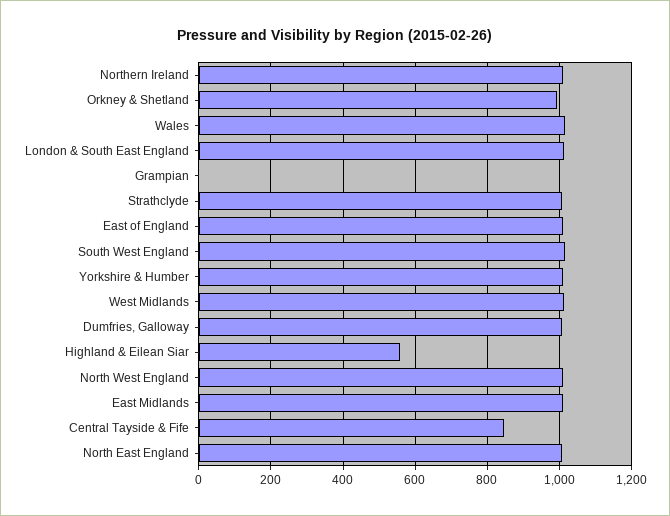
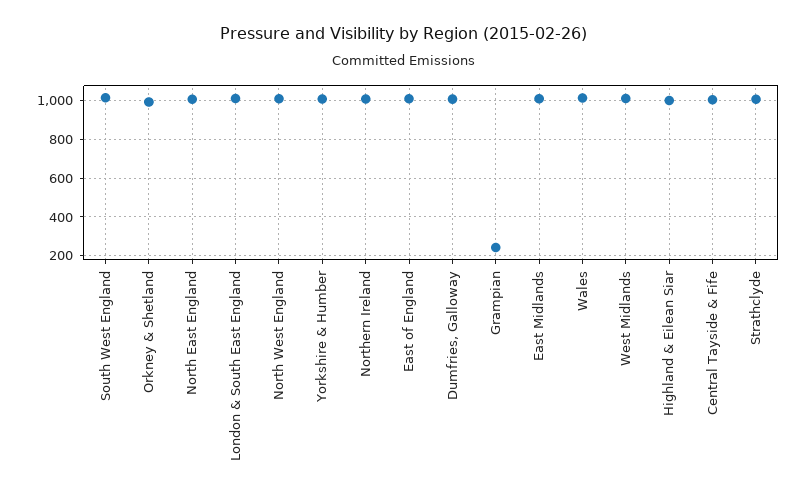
Grampian: 0 -> 250
Highland & Eilean Siar: 560 -> 1000
Central Tayside & Fife: 840 -> 1000

